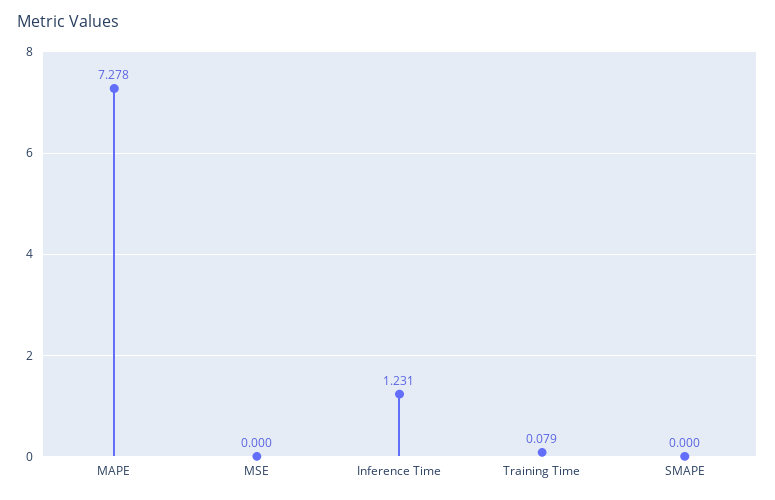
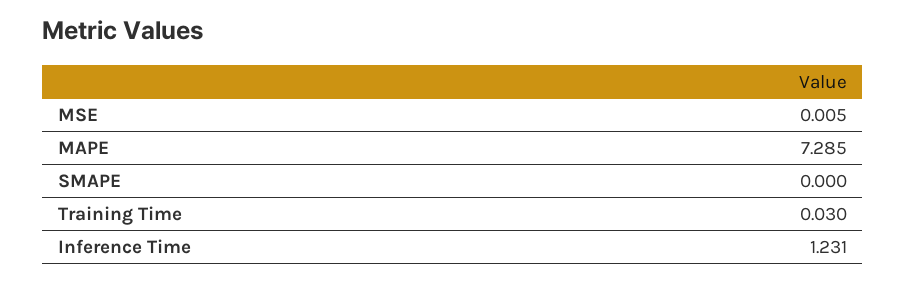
MAPE: 7.278 -> 7.285
MSE: 0 -> 0.005
Training Time: 0.079 -> 0.03

